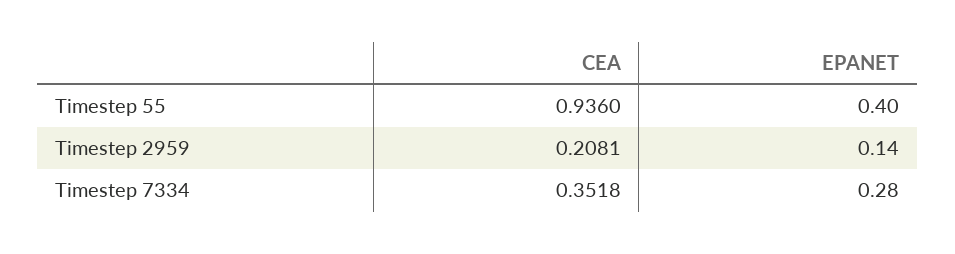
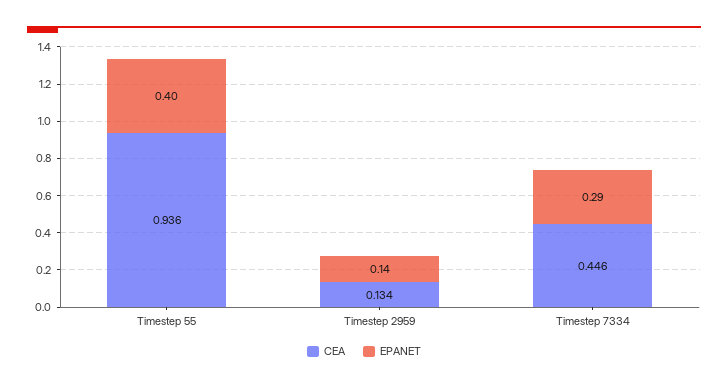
CEA, Timestep 2959: 0.2081 -> 0.134
CEA, Timestep 7334: 0.3518 -> 0.446
EPANET, Timestep 7334: 0.28 -> 0.29

